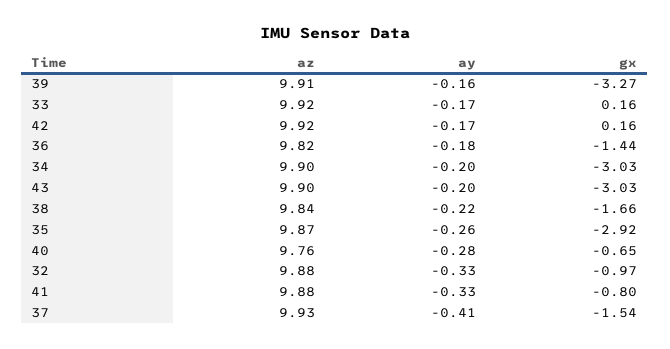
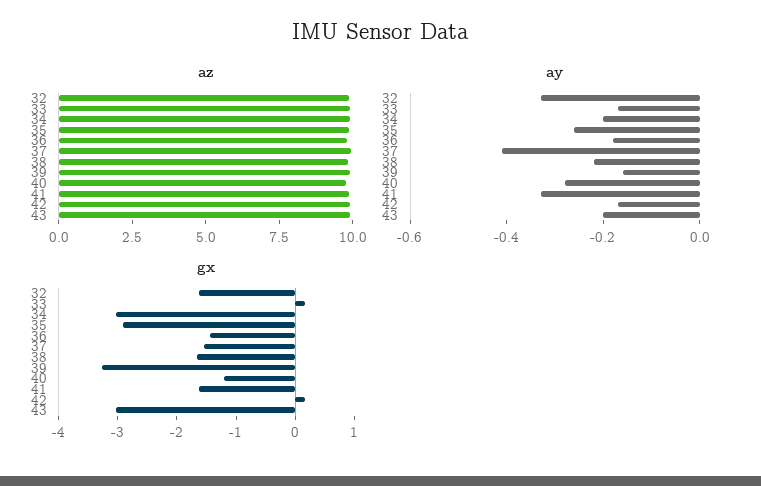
gx, 40: -0.65 -> -1.2
gx, 32: -0.97 -> -1.6
gx, 41: -0.8 -> -1.6

